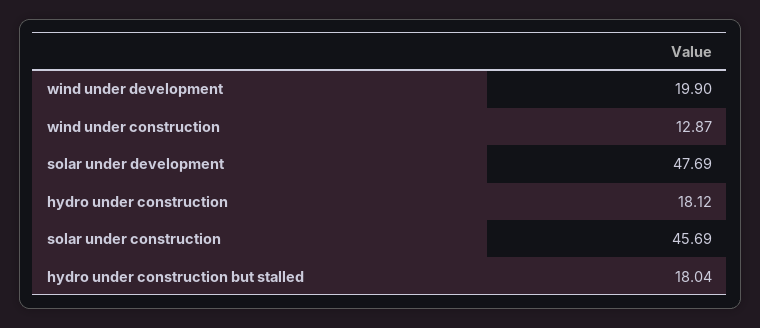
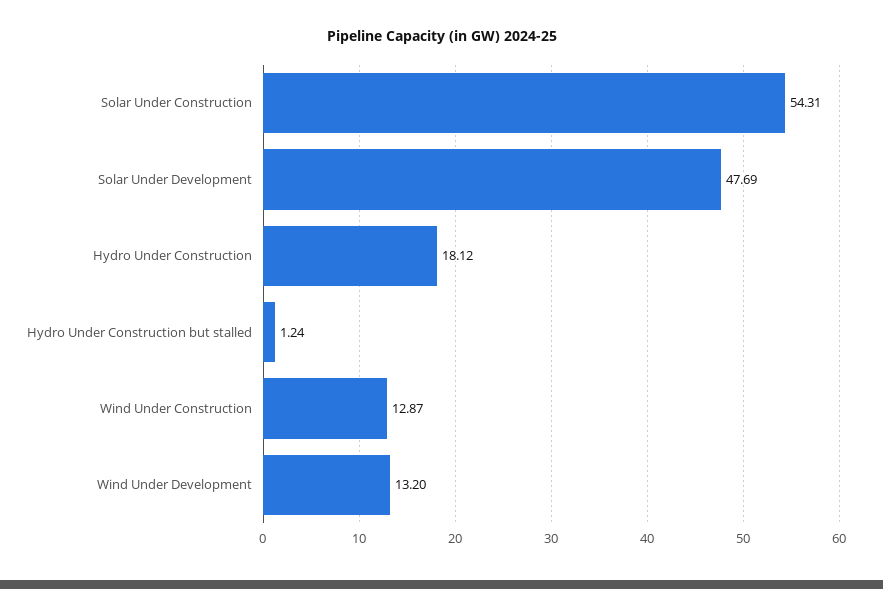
wind under development: 19.9 -> 13.2
solar under construction: 45.69 -> 54.31
hydro under construction but stalled: 18.04 -> 1.24

